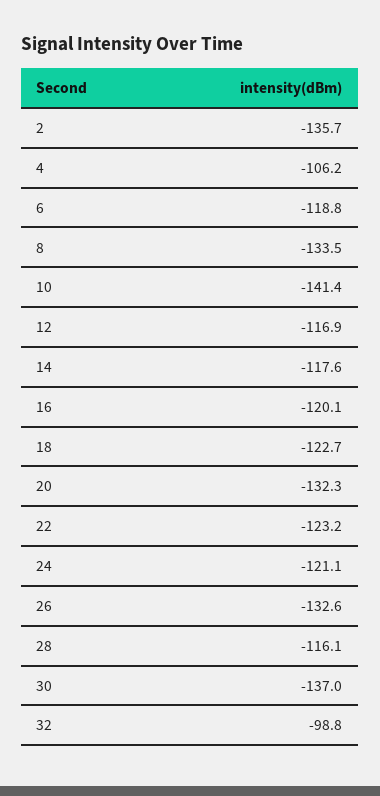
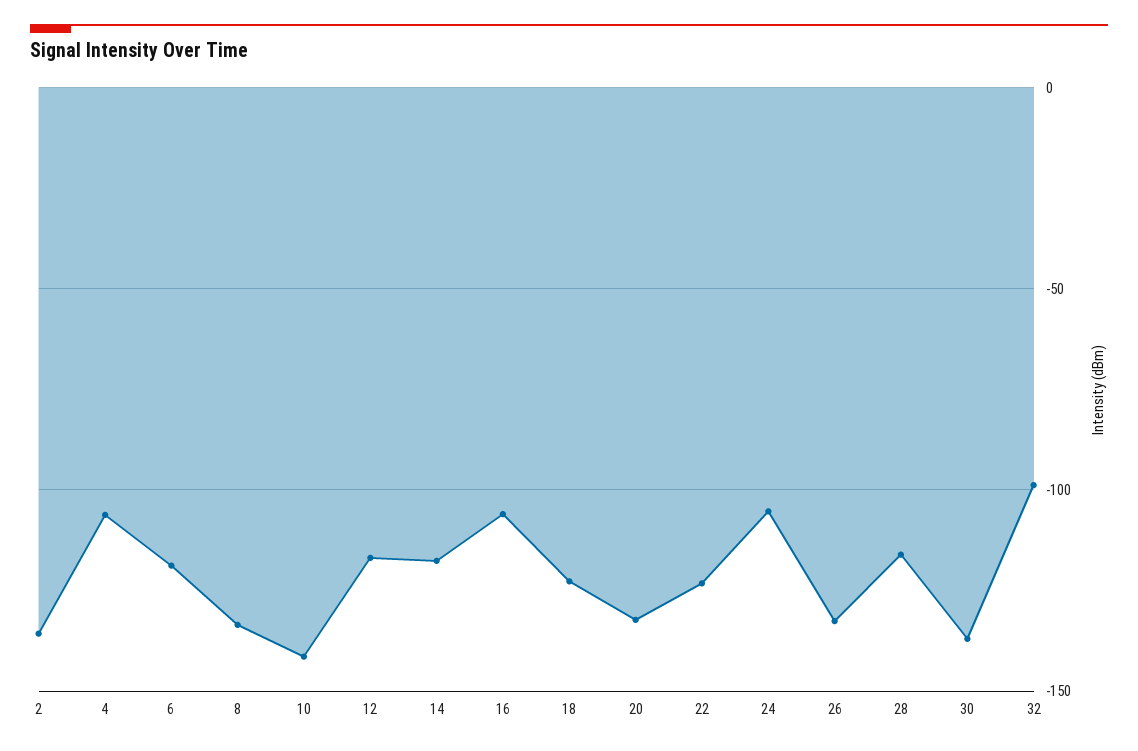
16: -120.1 -> -105
24: -121.1 -> -105

